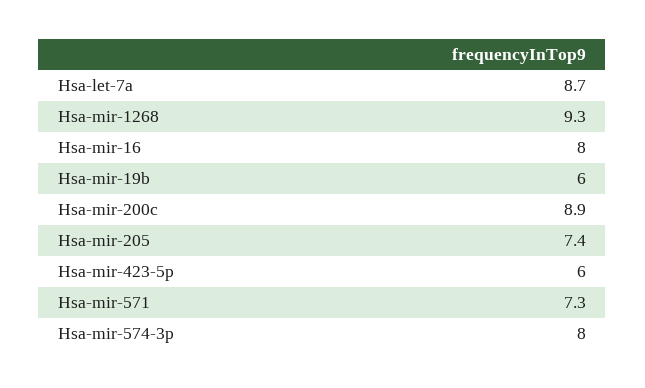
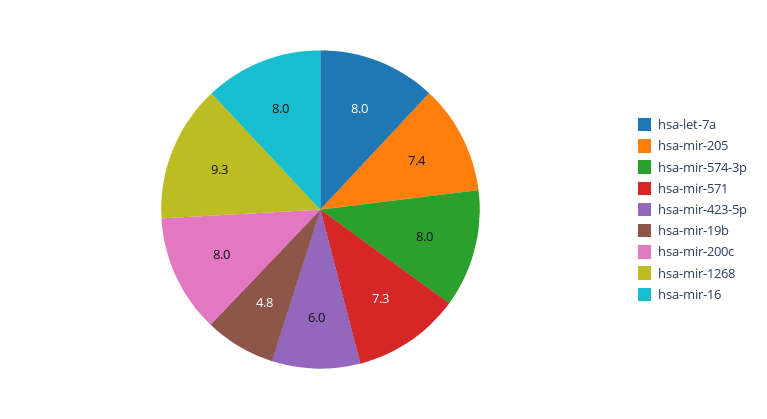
Hsa-let-7a: 8.7 -> 8
Hsa-mir-19b: 6 -> 4.8
Hsa-mir-200c: 8.9 -> 8

